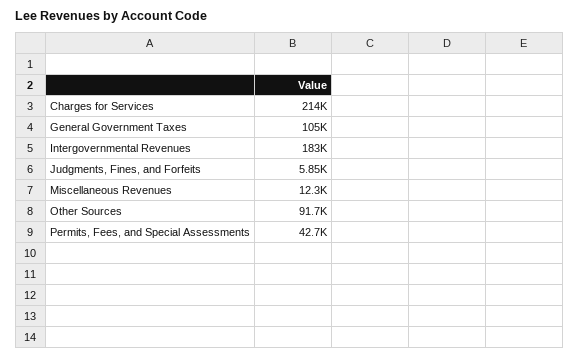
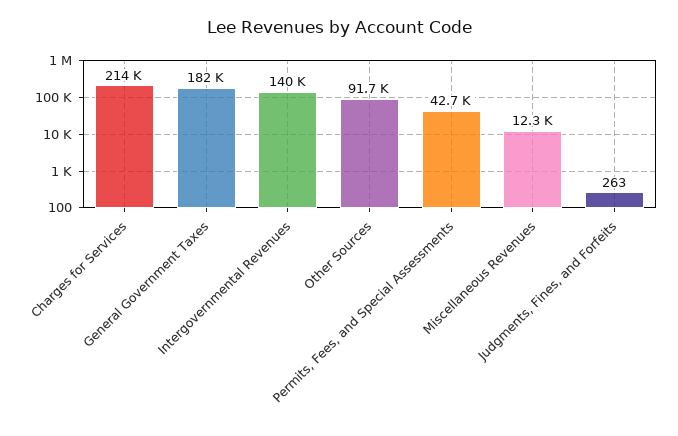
General Government Taxes: 105000 -> 182000
Intergovernmental Revenues: 183000 -> 140000
Judgments, Fines, and Forfeits: 5850 -> 263

